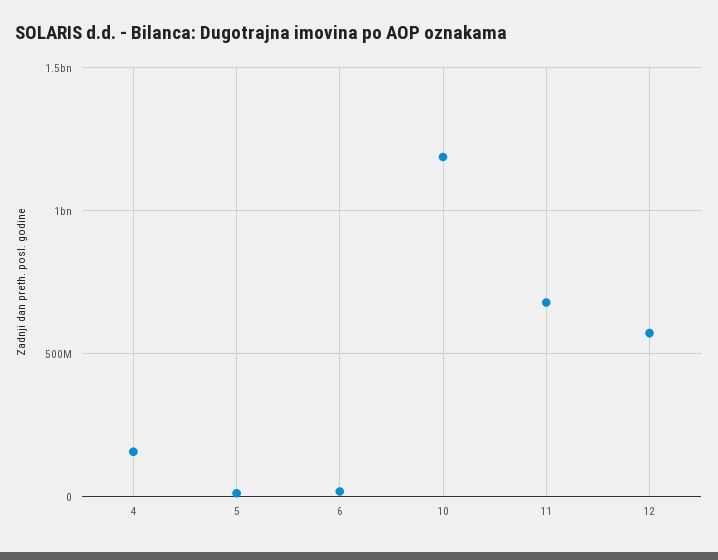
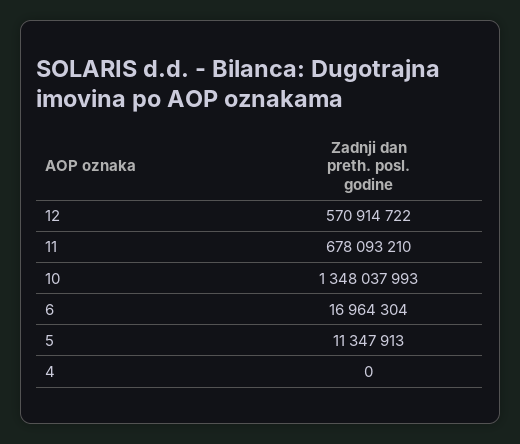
4: 150000000 -> 0
10: 1200000000 -> 1348037993

